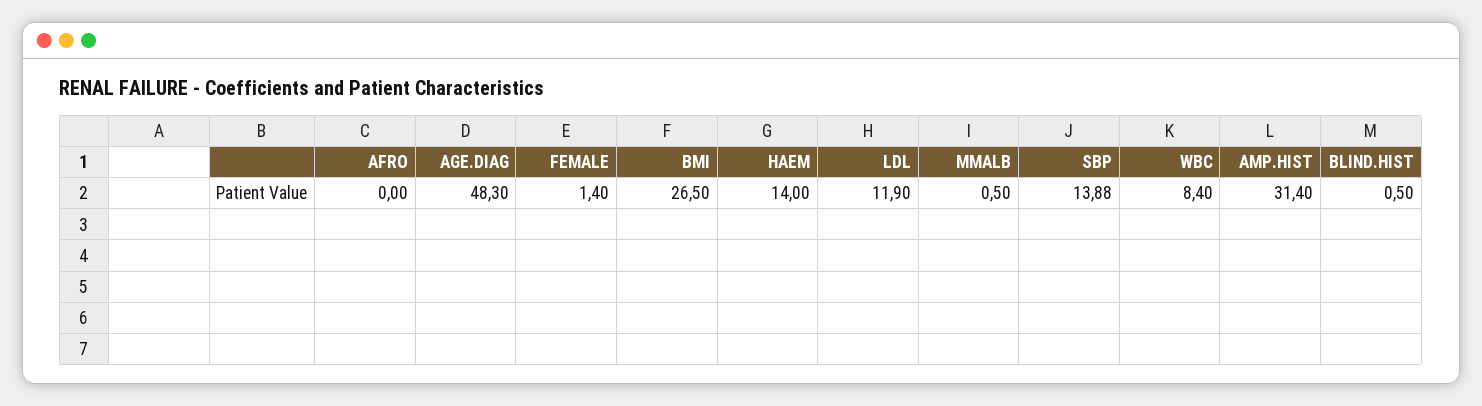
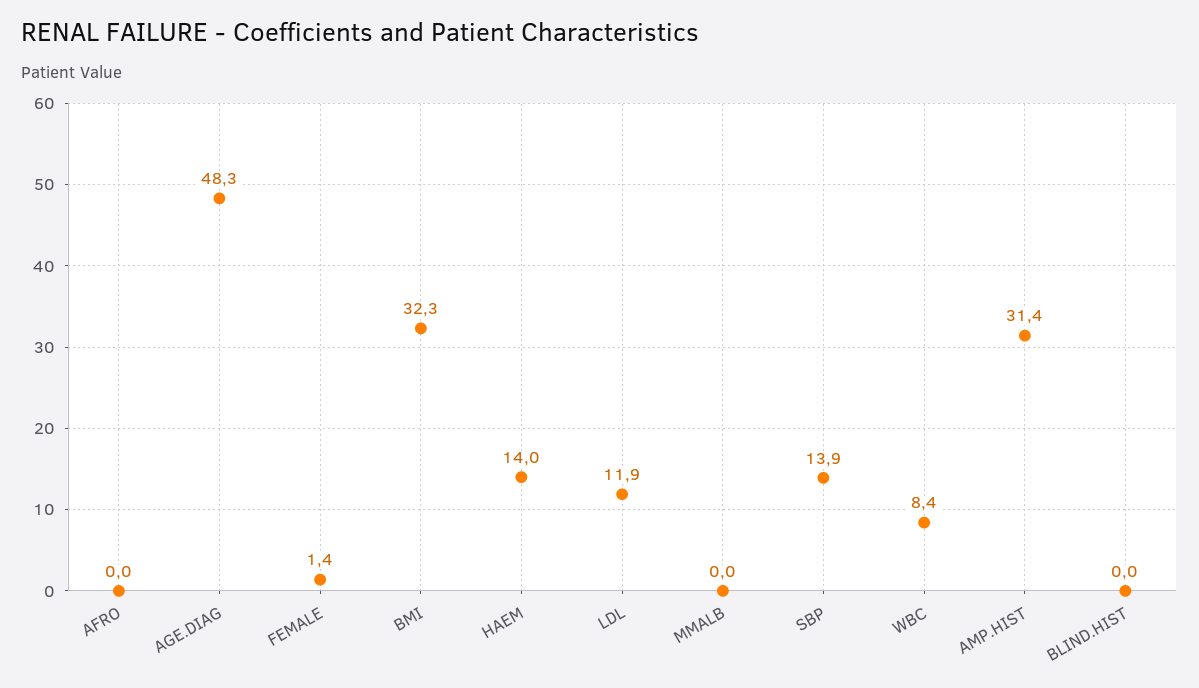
BMI: 26.5 -> 32.3
MMALB: 0.5 -> 0
SBP: 13.88 -> 13.9
BLIND.HIST: 0.5 -> 0

